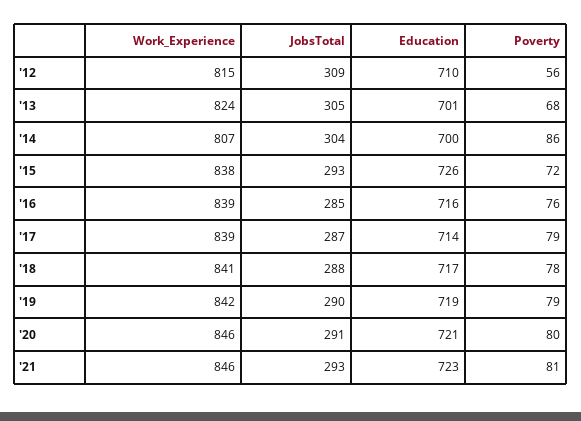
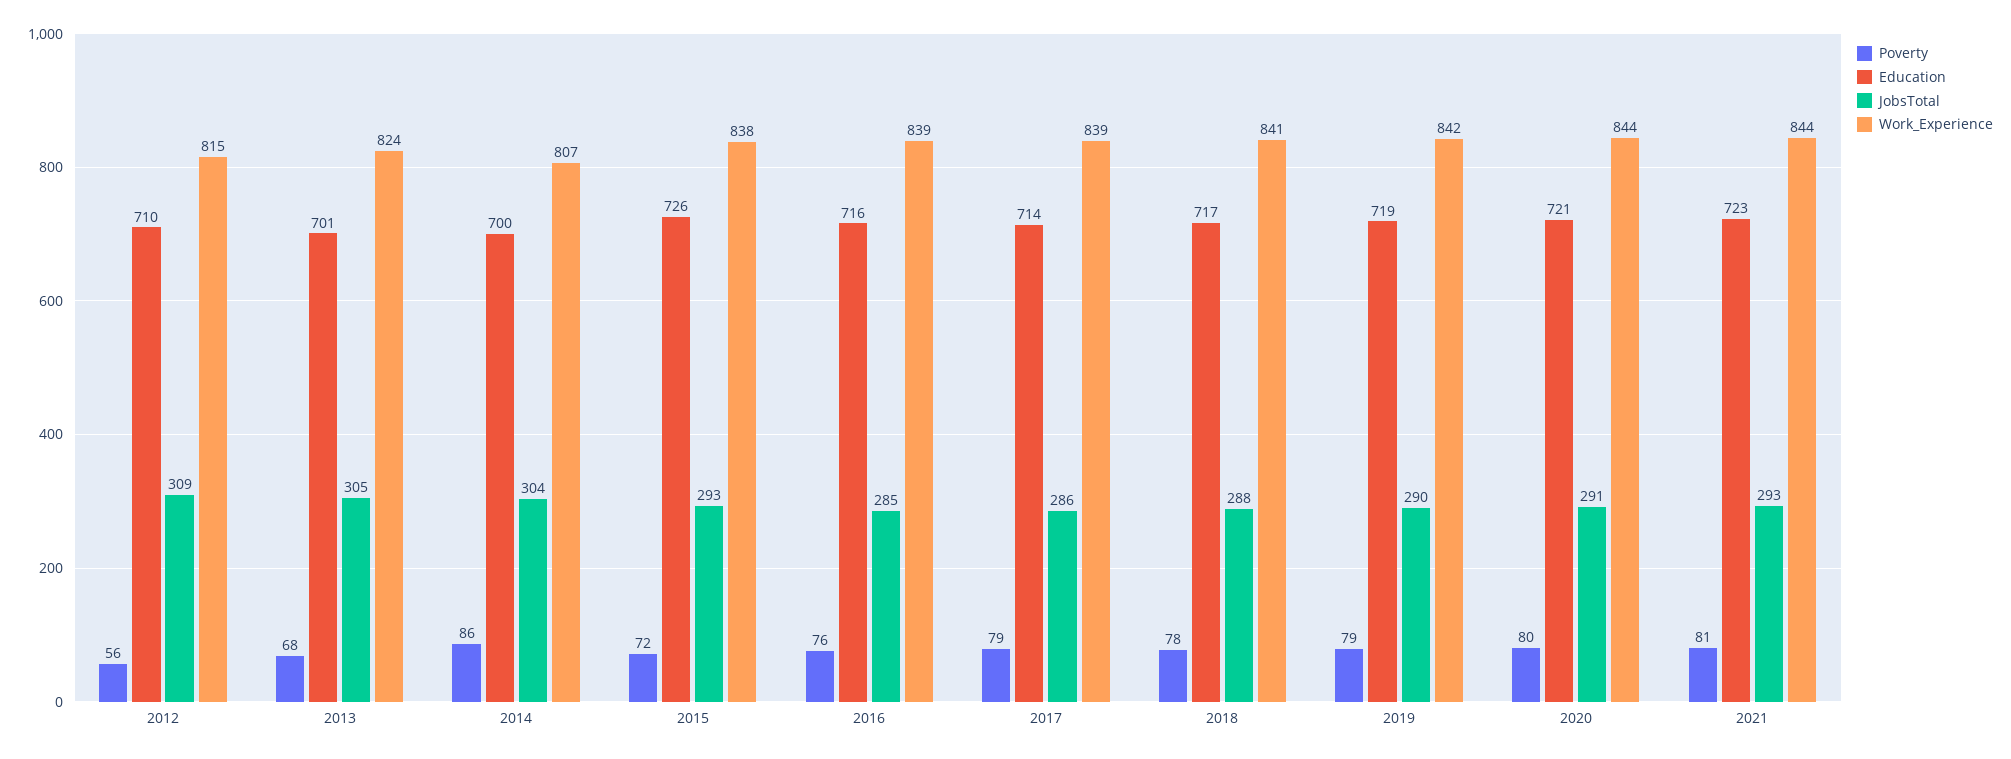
JobsTotal, '17: 287 -> 286
Work_Experience, '20: 846 -> 844
Work_Experience, '21: 846 -> 844

